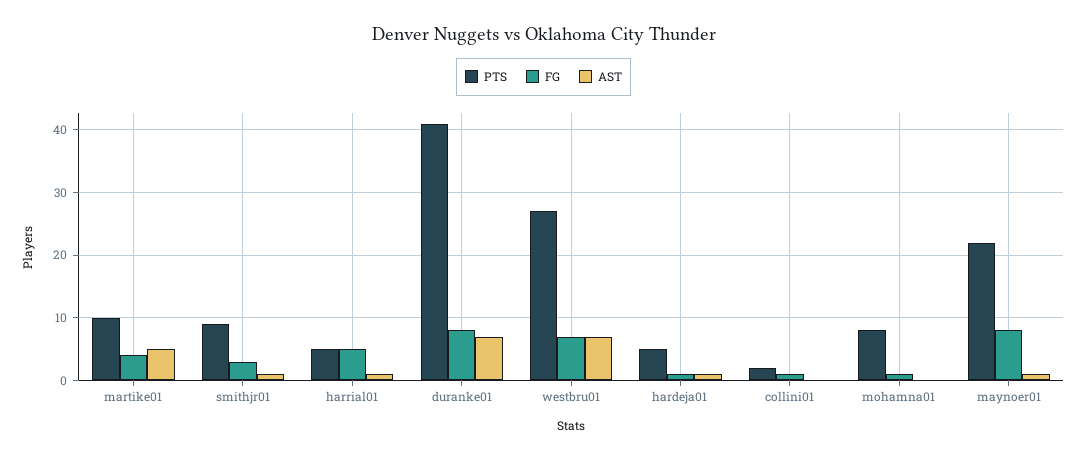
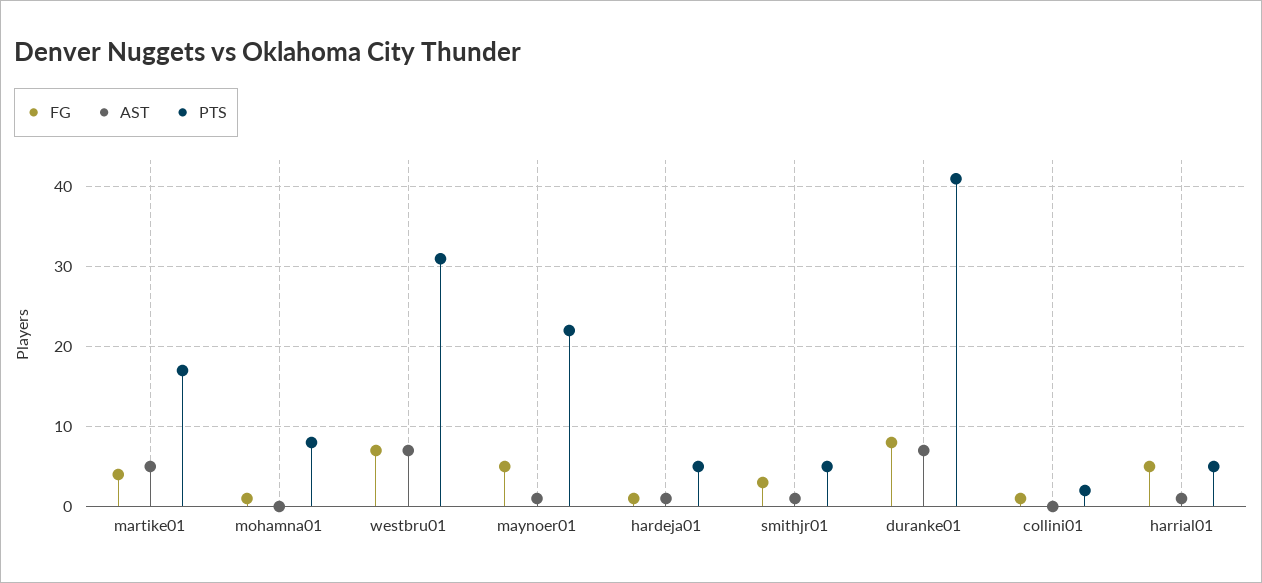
PTS, martike01: 10 -> 17
PTS, smithjr01: 9 -> 5
PTS, westbru01: 27 -> 31
FG, maynoer01: 8 -> 5

